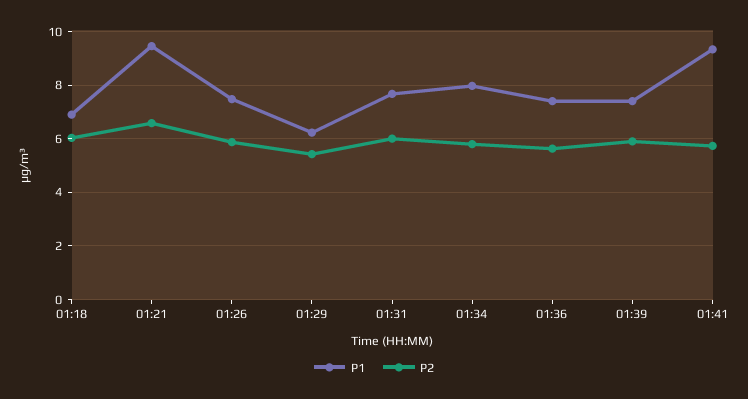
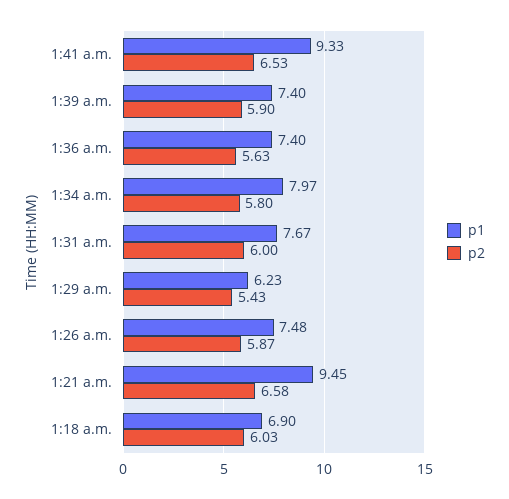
P2, 01:41: 5.75 -> 6.53

